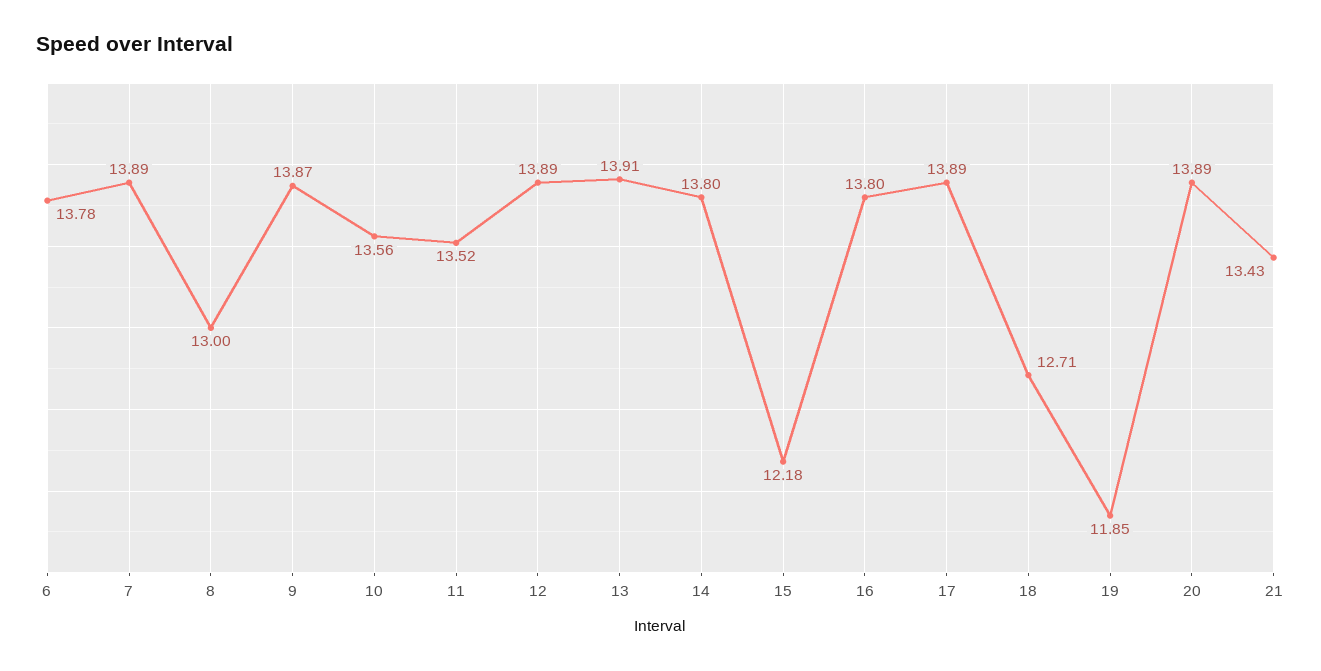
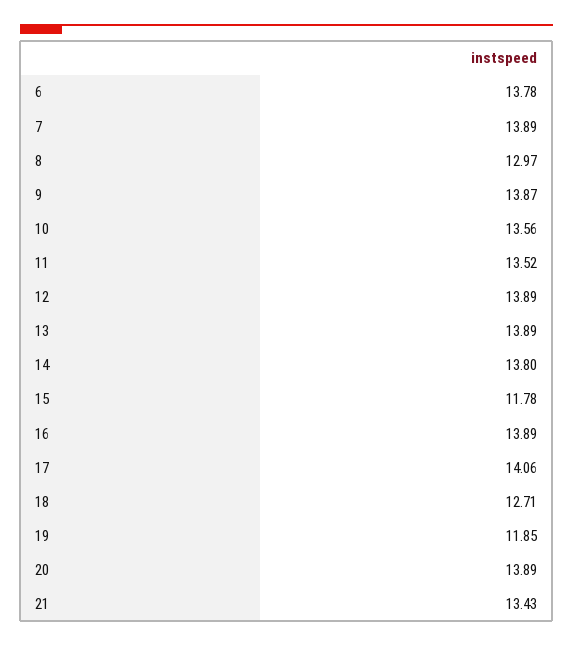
8: 13 -> 12.97
13: 13.91 -> 13.89
15: 12.18 -> 11.78
16: 13.8 -> 13.89
17: 13.89 -> 14.06

